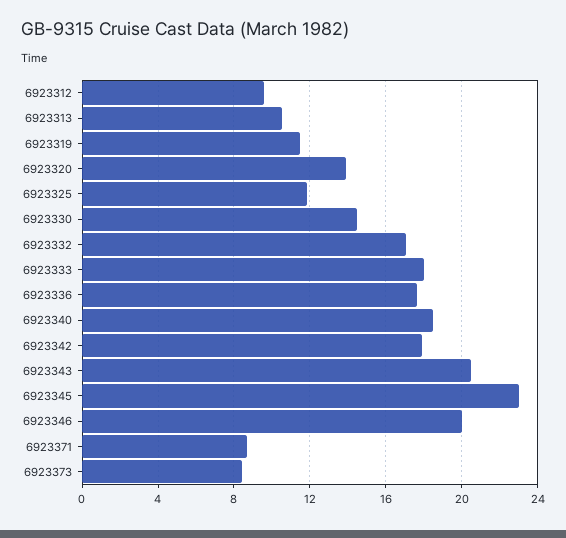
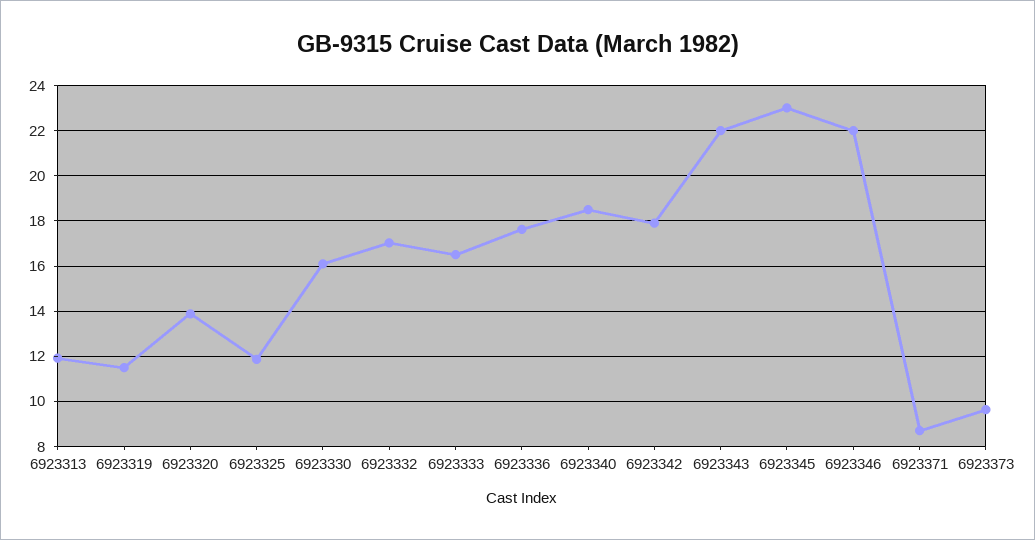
6923312: 9.5 -> none
6923313: 10.5 -> 12
6923330: 14.5 -> 16
6923333: 18 -> 16.5
6923343: 20.5 -> 22
6923346: 20 -> 22
6923373: 8.5 -> 9.5

